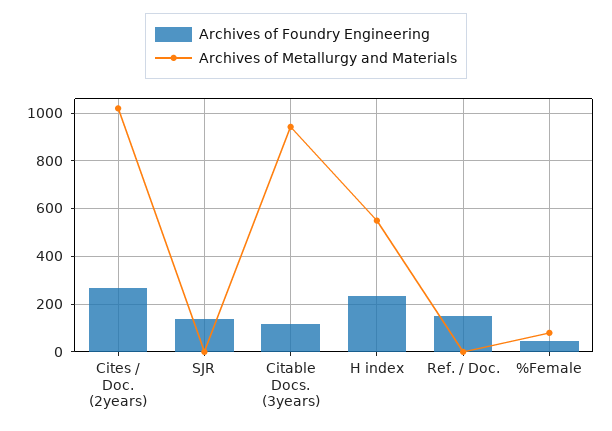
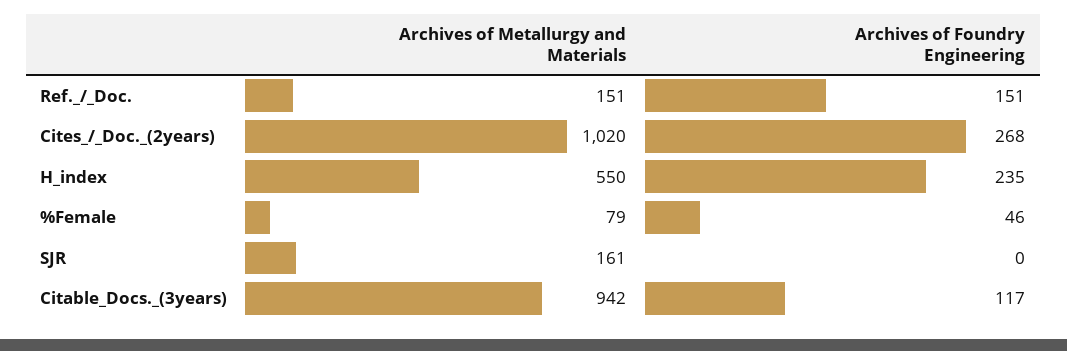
Archives of Foundry Engineering, SJR: 150 -> 0
Archives of Metallurgy and Materials, SJR: 0 -> 161
Archives of Metallurgy and Materials, Ref. / Doc.: 0 -> 151

